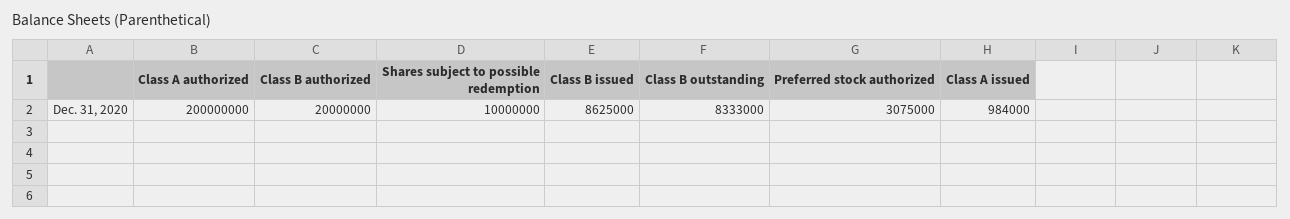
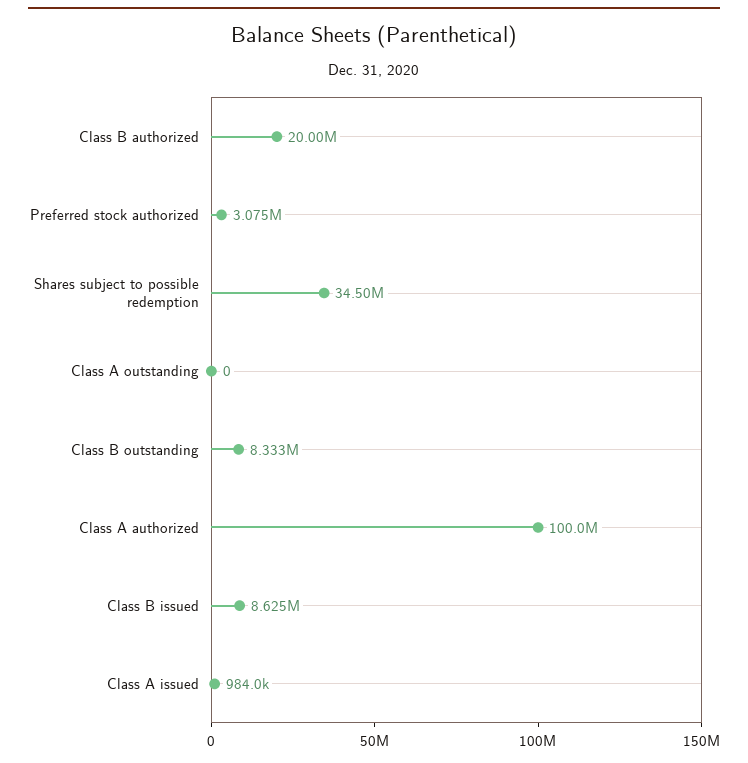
Class A authorized: 200000000 -> 100000000
Shares subject to possible redemption: 10000000 -> 34500000
Class A outstanding: none -> 0

